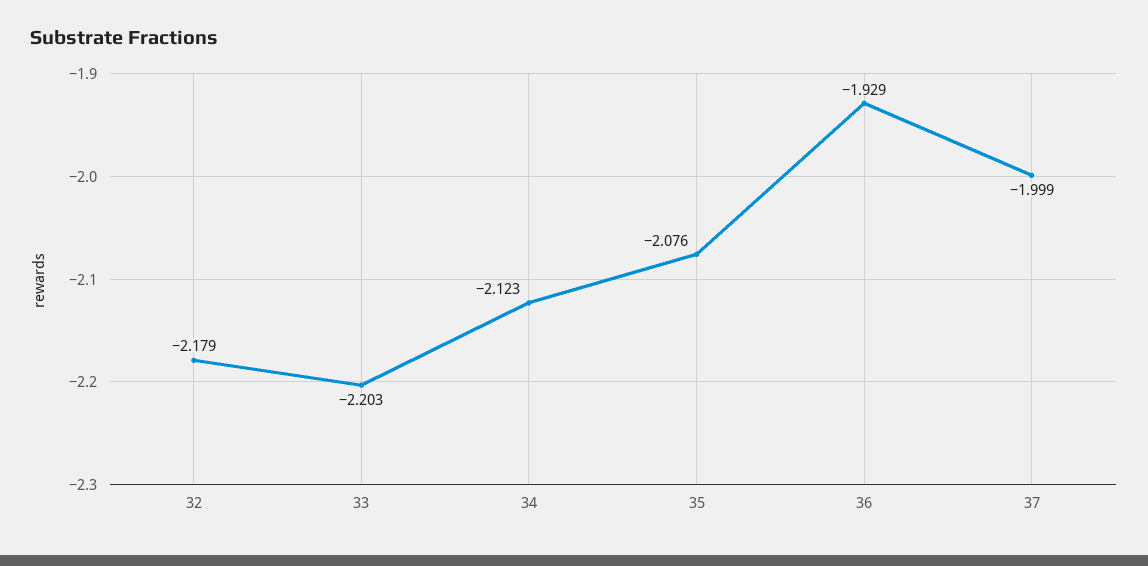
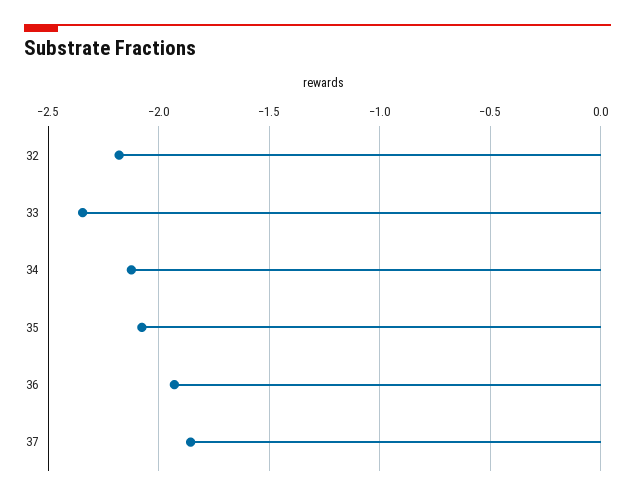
33: -2.203 -> -2.35
37: -1.999 -> -1.85

